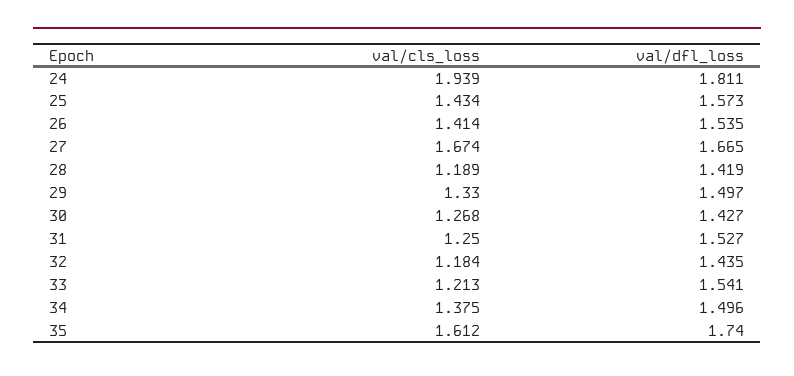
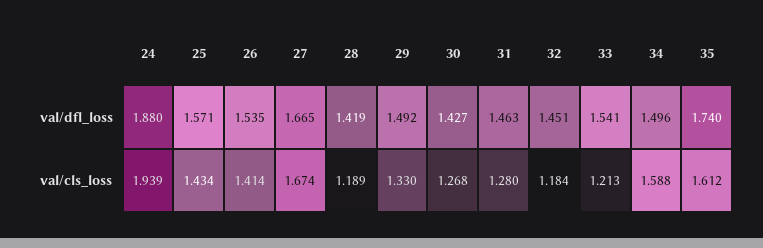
val/dfl_loss, 24: 1.811 -> 1.88
val/dfl_loss, 25: 1.573 -> 1.571
val/dfl_loss, 29: 1.497 -> 1.492
val/cls_loss, 31: 1.25 -> 1.28
val/dfl_loss, 31: 1.527 -> 1.463
val/dfl_loss, 32: 1.435 -> 1.451
val/cls_loss, 34: 1.375 -> 1.588

